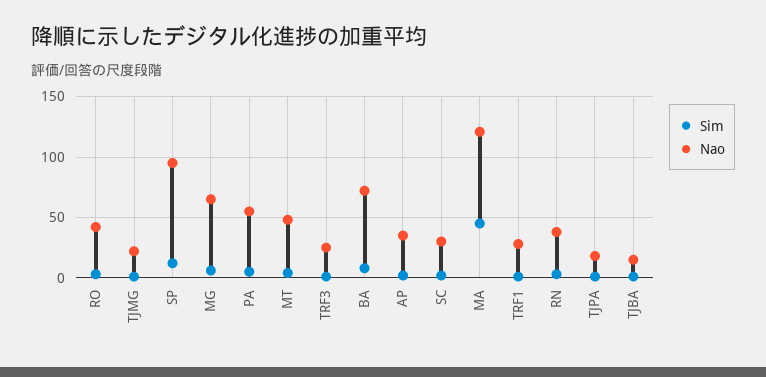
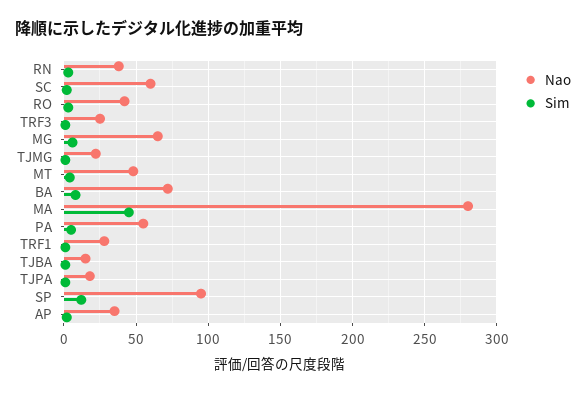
Nao, SC: 30 -> 60
Nao, MA: 120 -> 280

